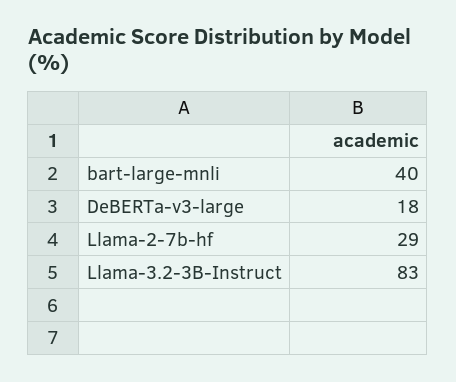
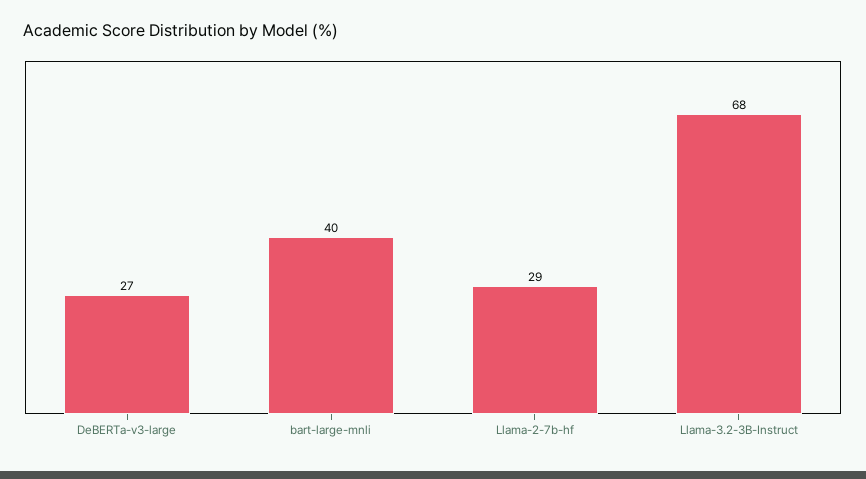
DeBERTa-v3-large: 18 -> 27
Llama-3.2-3B-Instruct: 83 -> 68

